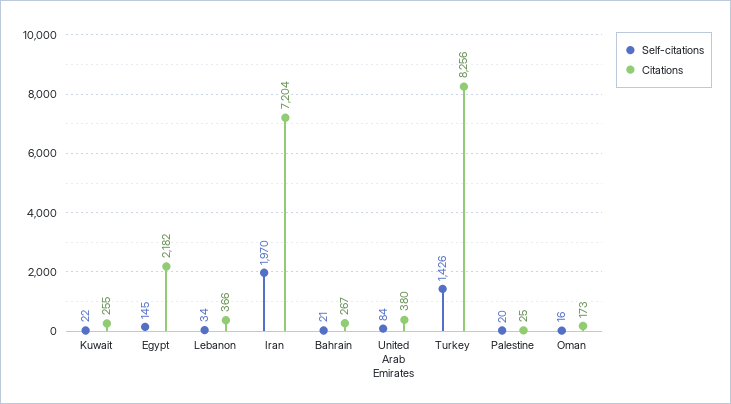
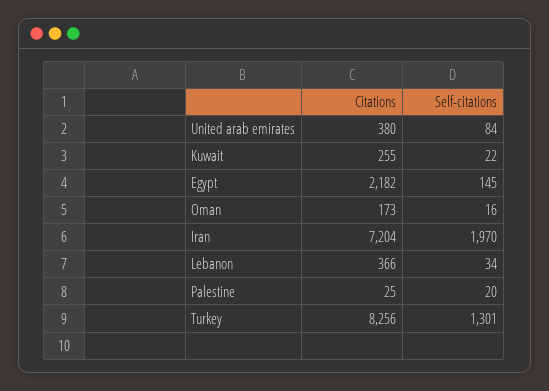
Self-citations, Bahrain: 21 -> none
Citations, Bahrain: 267 -> none
Self-citations, Turkey: 1426 -> 1301

